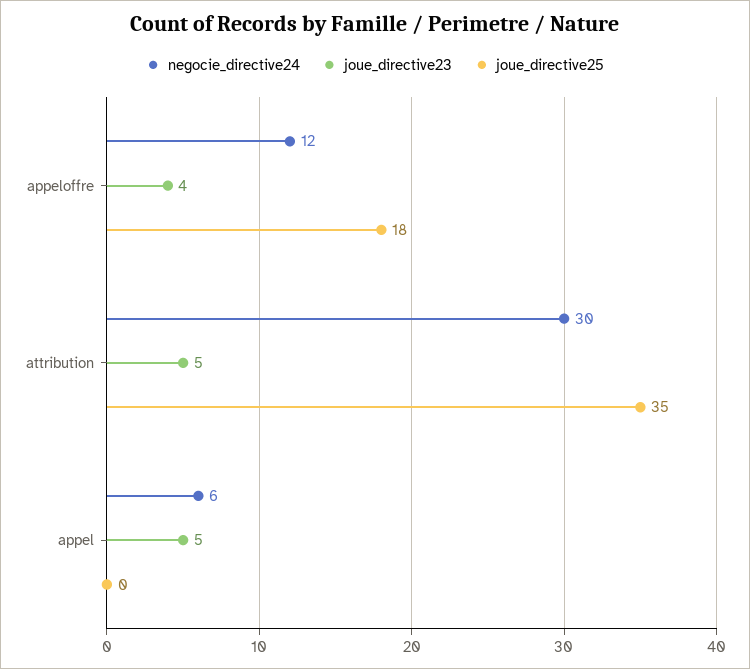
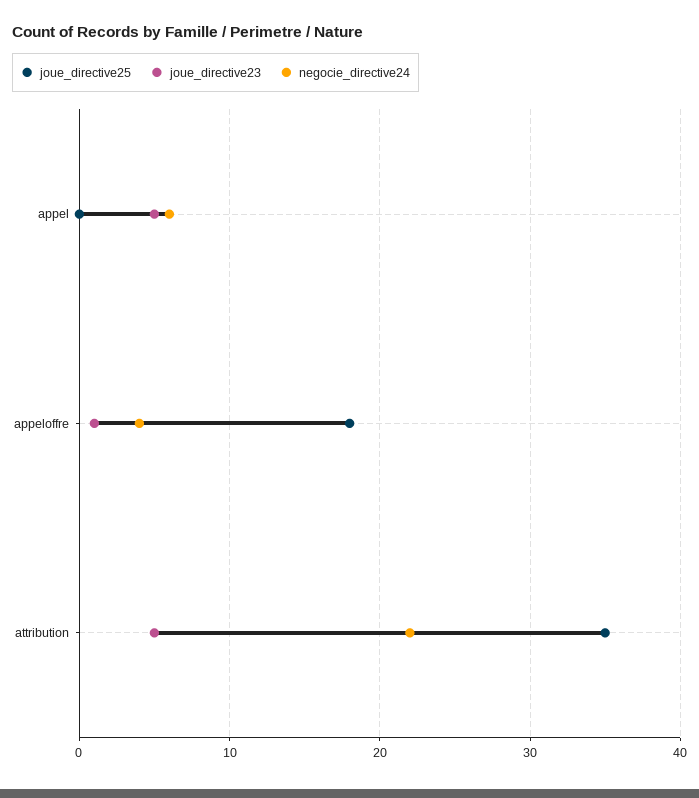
negocie_directive24, appeloffre: 12 -> 4
joue_directive23, appeloffre: 4 -> 1
negocie_directive24, attribution: 30 -> 22

